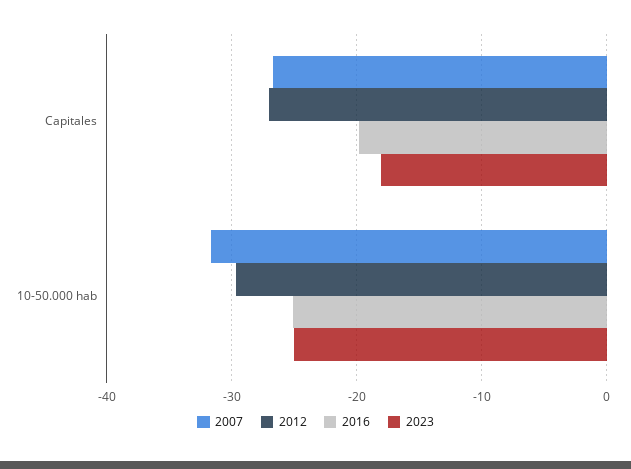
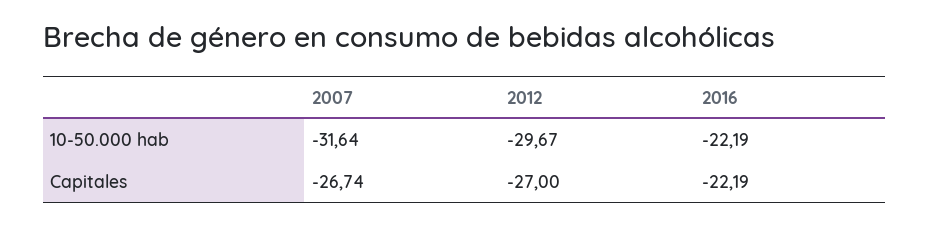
2016, Capitales: -20 -> -22.19
2023, Capitales: -18 -> none
2016, 10-50.000 hab: -25 -> -22.19
2023, 10-50.000 hab: -25 -> none

